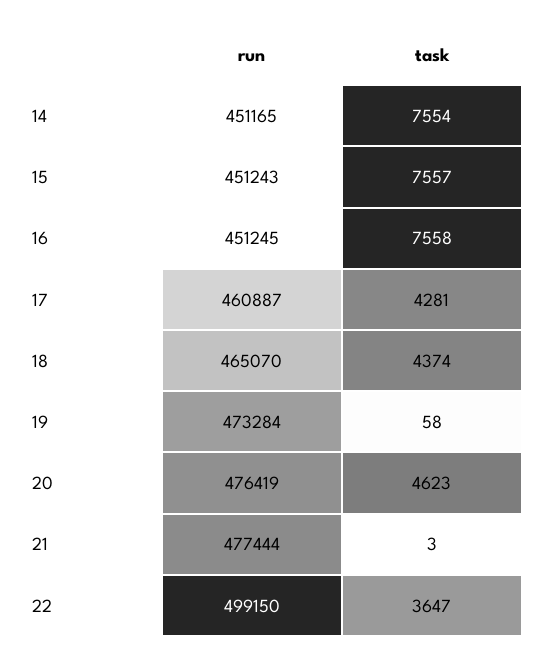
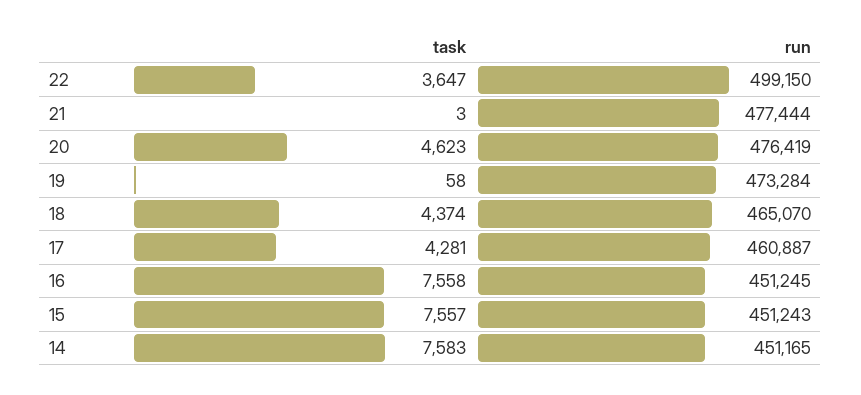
task, 14: 7554 -> 7583

